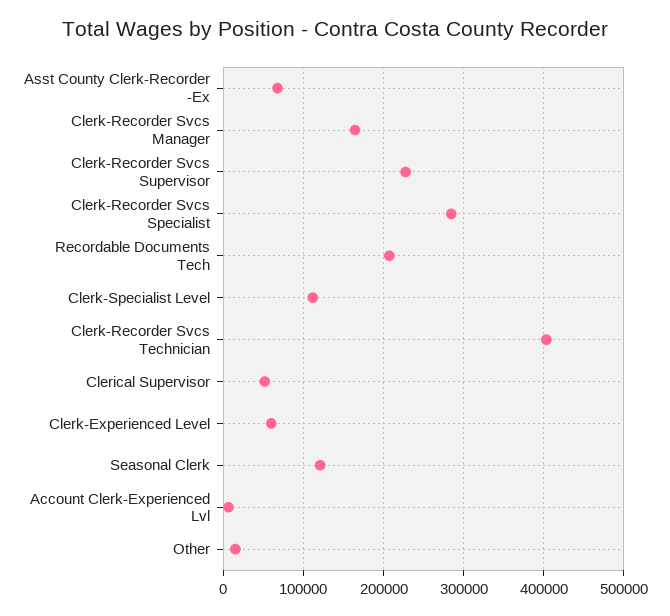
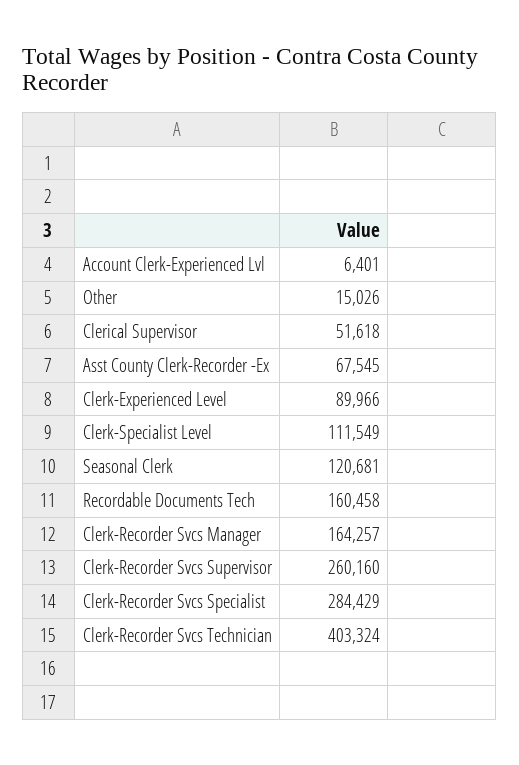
Clerk-Recorder Svcs Supervisor: 230000 -> 260160
Recordable Documents Tech: 210000 -> 160458
Clerk-Experienced Level: 60000 -> 89966

